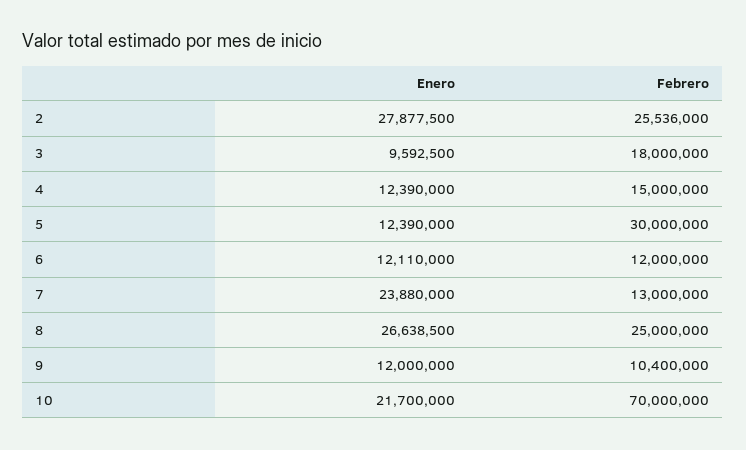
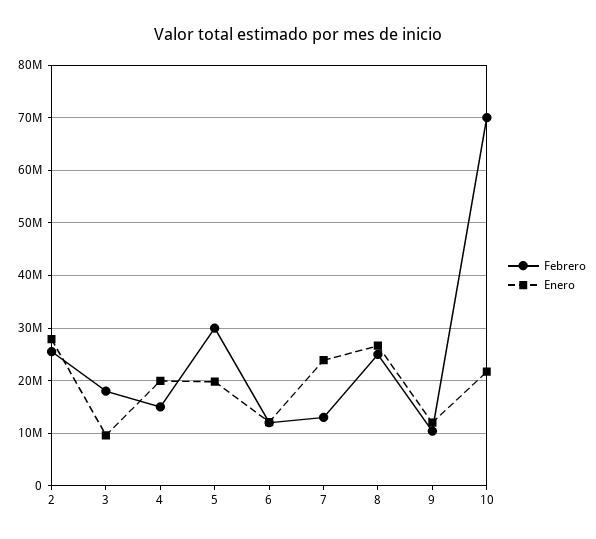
Enero, 4: 12390000 -> 20000000
Enero, 5: 12390000 -> 20000000

